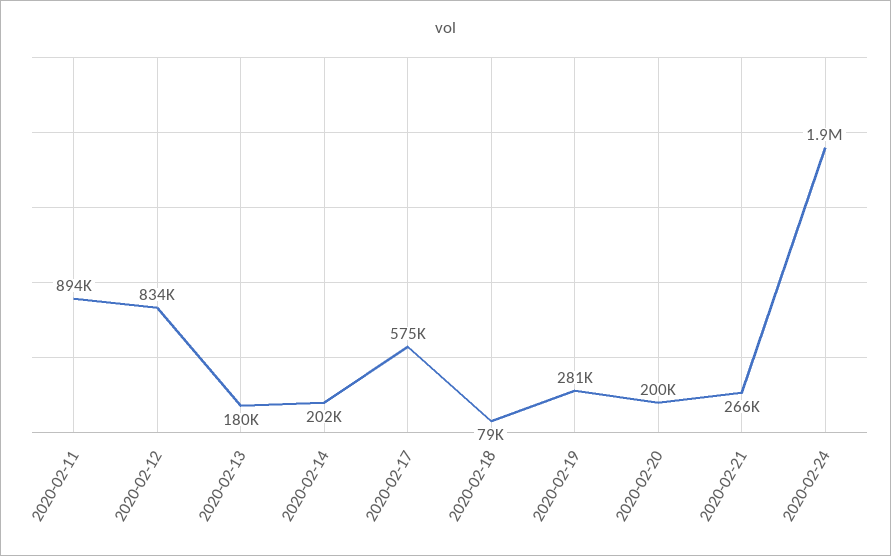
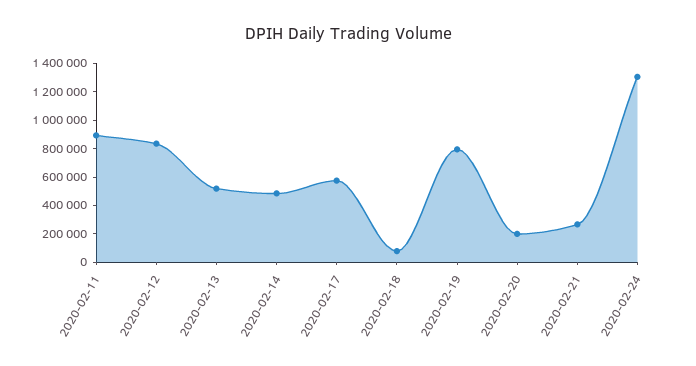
2020-02-13: 180000 -> 500000
2020-02-14: 202000 -> 500000
2020-02-19: 281000 -> 800000
2020-02-24: 1900000 -> 1300000

